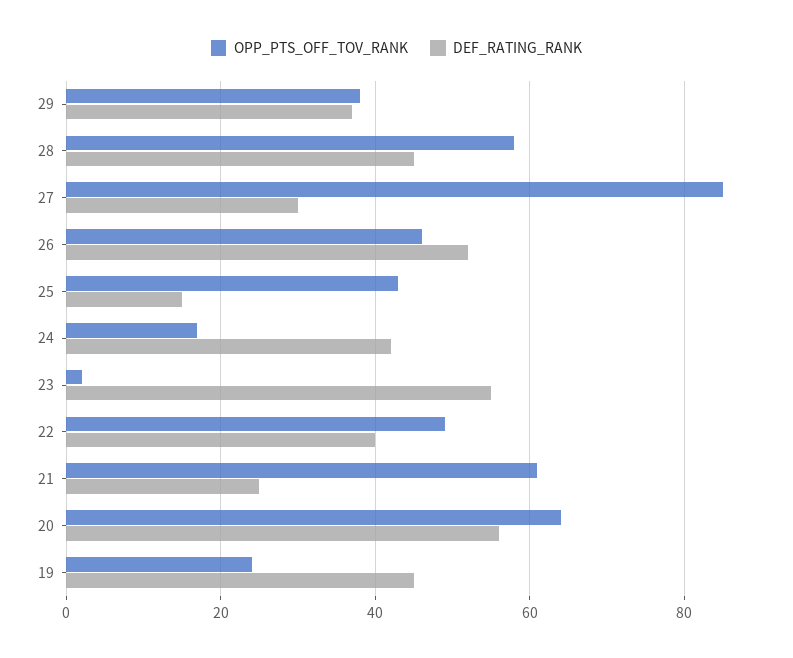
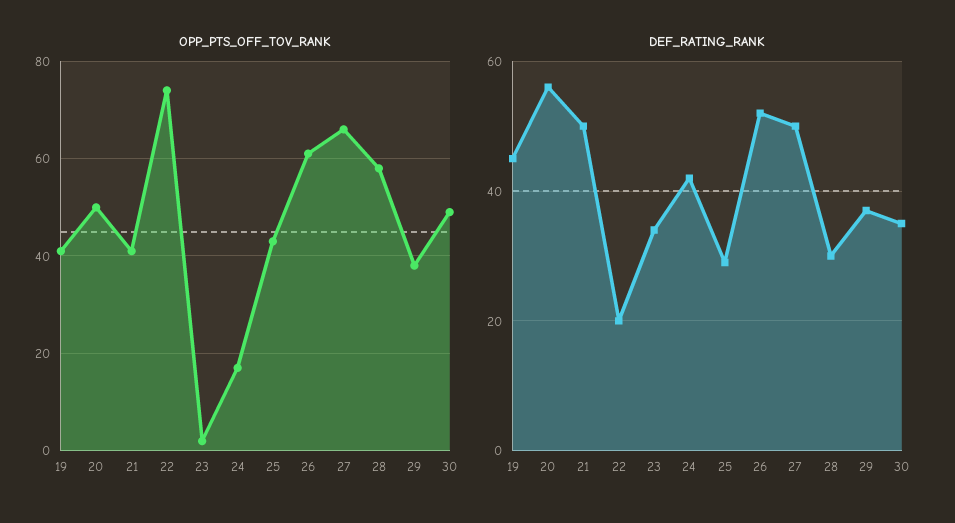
DEF_RATING_RANK, 28: 45 -> 30
OPP_PTS_OFF_TOV_RANK, 27: 85 -> 65
DEF_RATING_RANK, 27: 30 -> 50
OPP_PTS_OFF_TOV_RANK, 26: 45 -> 60
DEF_RATING_RANK, 25: 15 -> 30
DEF_RATING_RANK, 23: 55 -> 35
OPP_PTS_OFF_TOV_RANK, 22: 50 -> 75
DEF_RATING_RANK, 22: 40 -> 20
OPP_PTS_OFF_TOV_RANK, 21: 60 -> 40
DEF_RATING_RANK, 21: 25 -> 50
OPP_PTS_OFF_TOV_RANK, 20: 65 -> 50
OPP_PTS_OFF_TOV_RANK, 19: 25 -> 40
OPP_PTS_OFF_TOV_RANK, 30: none -> 50
DEF_RATING_RANK, 30: none -> 35

